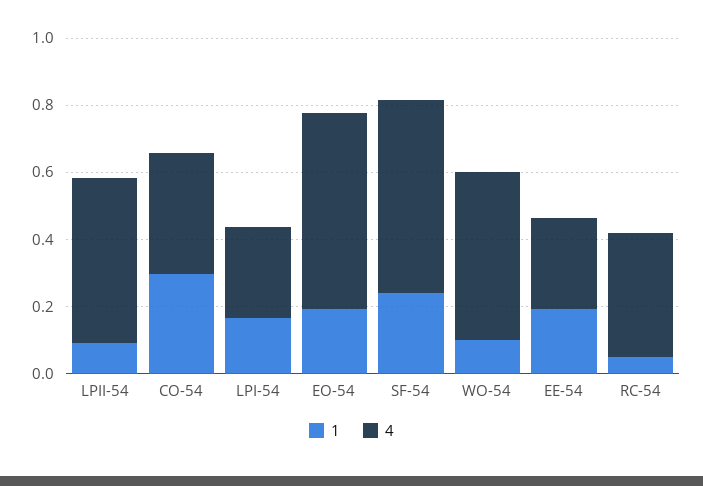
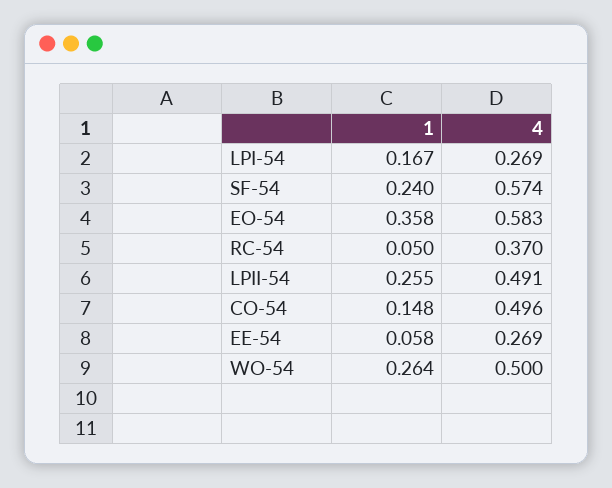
1, LPII-54: 0.1 -> 0.255
1, CO-54: 0.3 -> 0.148
4, CO-54: 0.35 -> 0.496
1, EO-54: 0.2 -> 0.358
1, WO-54: 0.1 -> 0.264
1, EE-54: 0.2 -> 0.058

